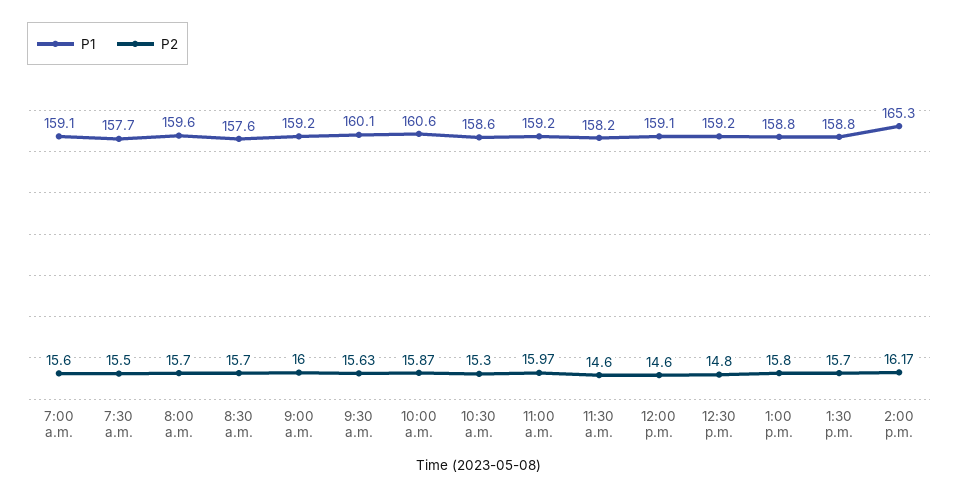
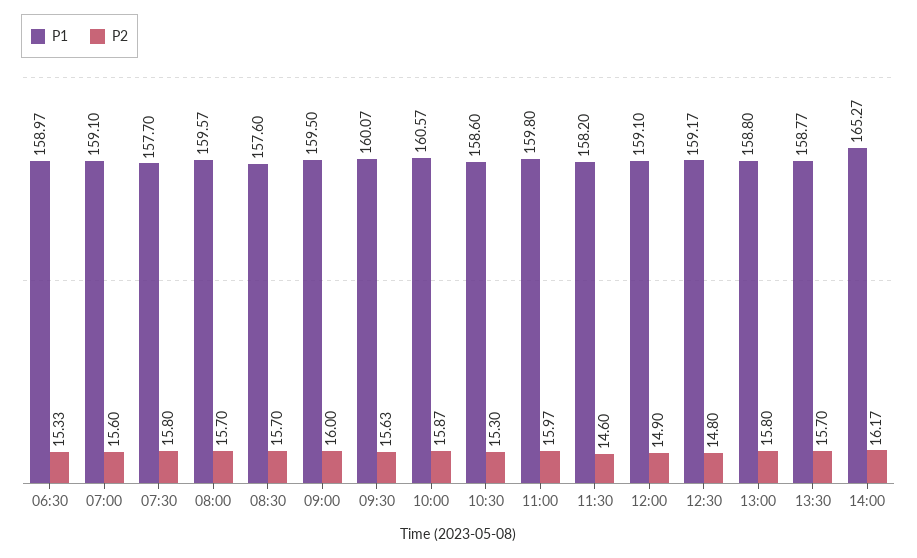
P2, 7:30 a.m.: 15.5 -> 15.8
P1, 9:00 a.m.: 159.2 -> 159.5
P1, 11:00 a.m.: 159.2 -> 159.8
P2, 12:00 p.m.: 14.6 -> 14.9
P1, 06:30: none -> 158.97
P2, 06:30: none -> 15.33

